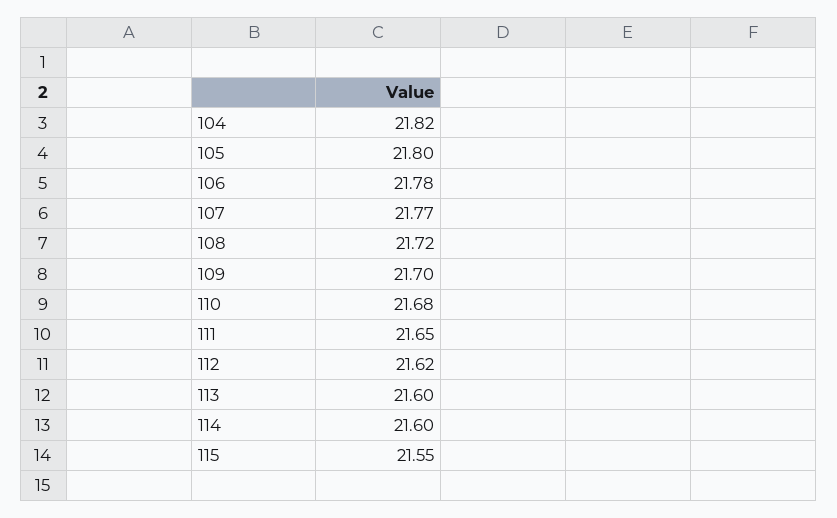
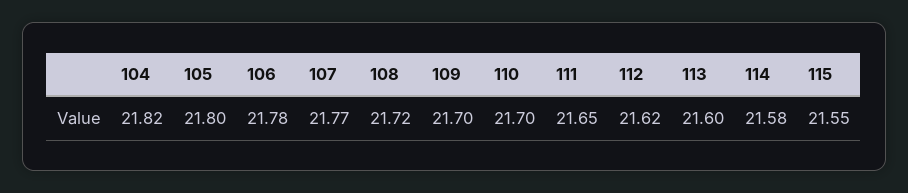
110: 21.68 -> 21.7
114: 21.6 -> 21.58

